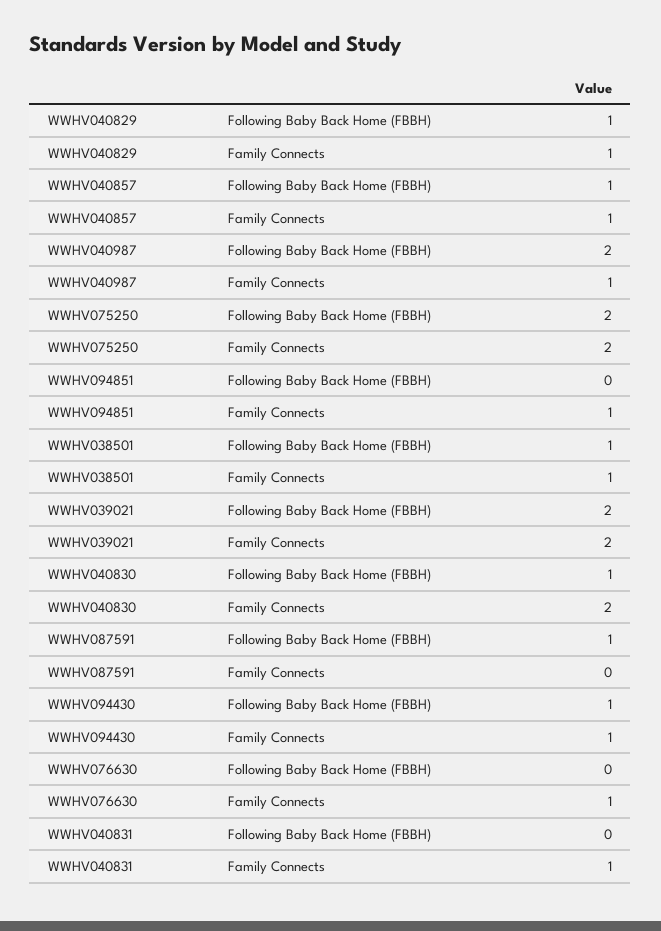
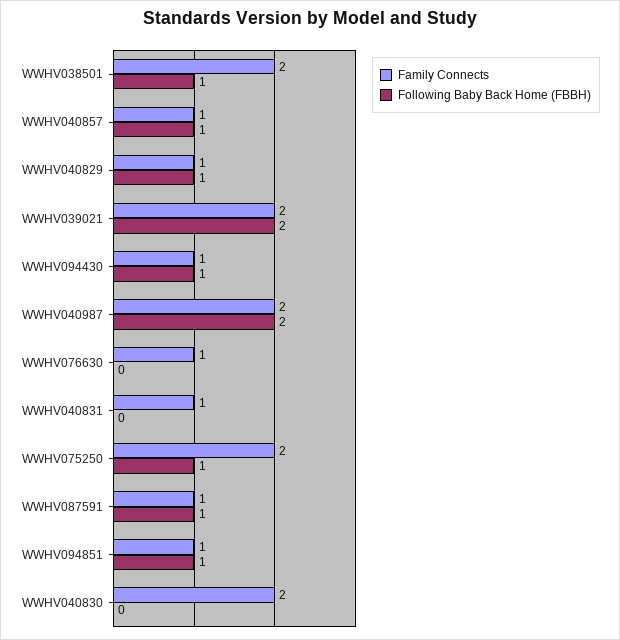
Family Connects, WWHV040987: 1 -> 2
Following Baby Back Home (FBBH), WWHV075250: 2 -> 1
Following Baby Back Home (FBBH), WWHV094851: 0 -> 1
Family Connects, WWHV038501: 1 -> 2
Following Baby Back Home (FBBH), WWHV040830: 1 -> 0
Family Connects, WWHV087591: 0 -> 1

